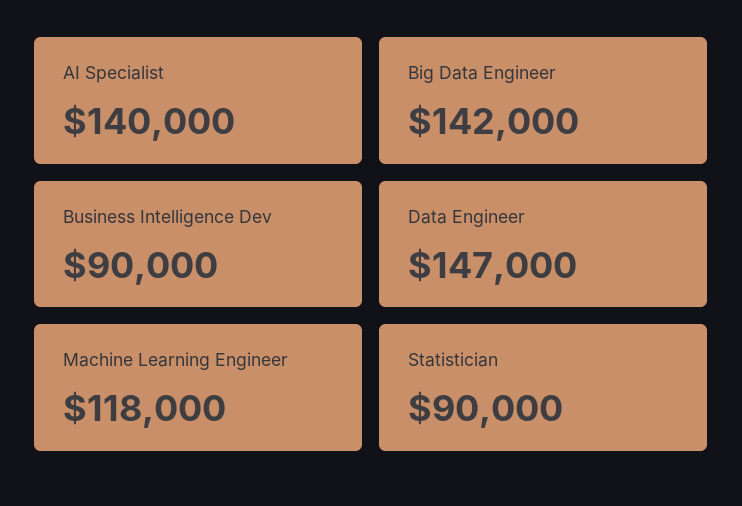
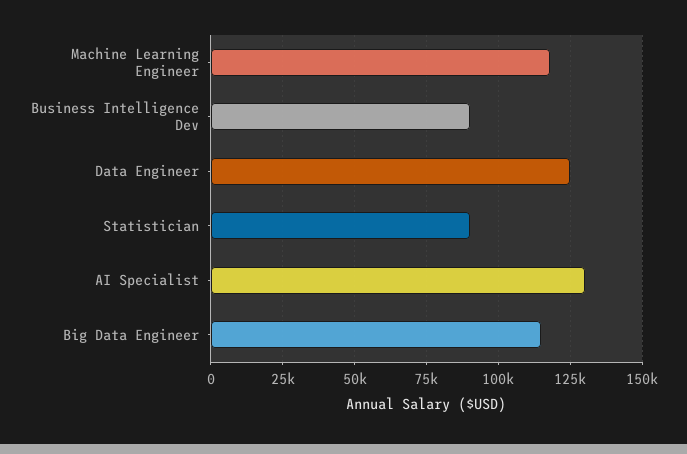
AI Specialist: 140000 -> 130000
Big Data Engineer: 142000 -> 115000
Data Engineer: 147000 -> 125000

